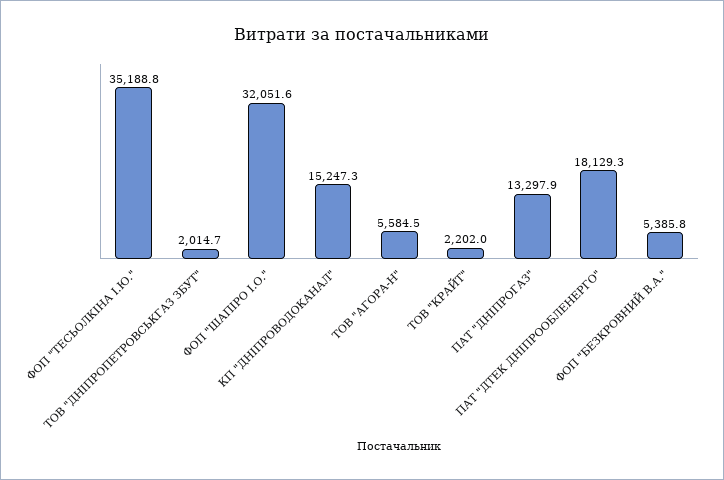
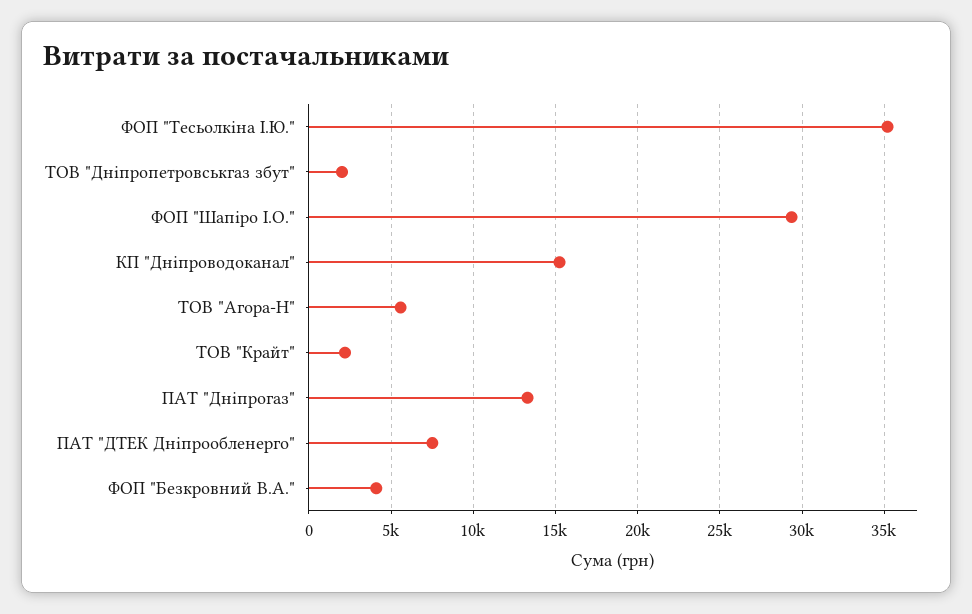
ФОП "ШАПІРО І.О.": 32051.6 -> 29500
ПАТ "ДТЕК ДНІПРООБЛЕНЕРГО": 18129.3 -> 7500
ФОП "БЕЗКРОВНИЙ В.А.": 5385.8 -> 4000

